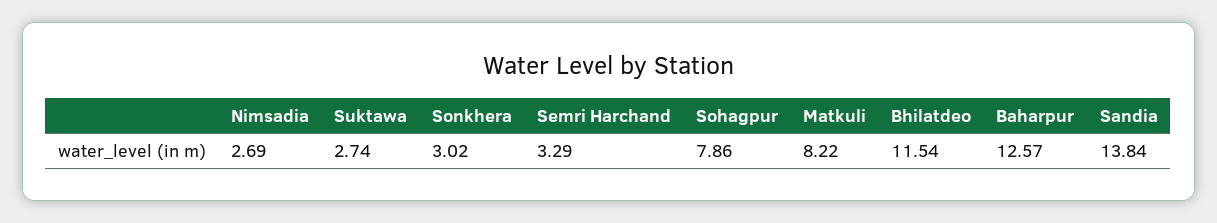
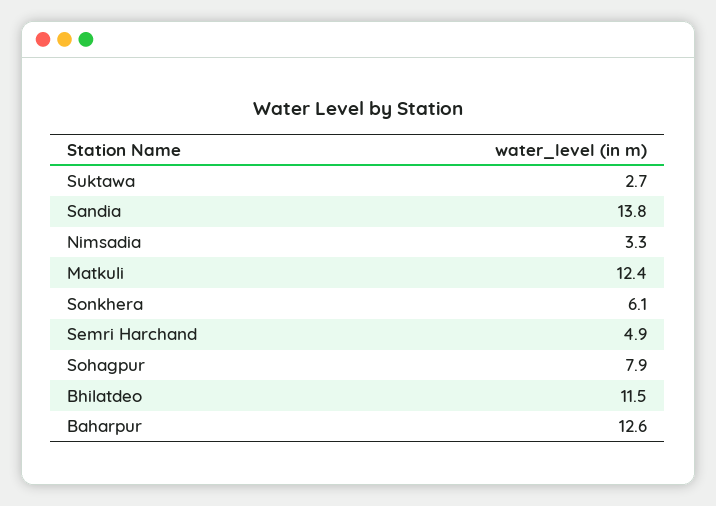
Nimsadia: 2.69 -> 3.3
Sonkhera: 3.02 -> 6.1
Semri Harchand: 3.29 -> 4.9
Matkuli: 8.22 -> 12.4

